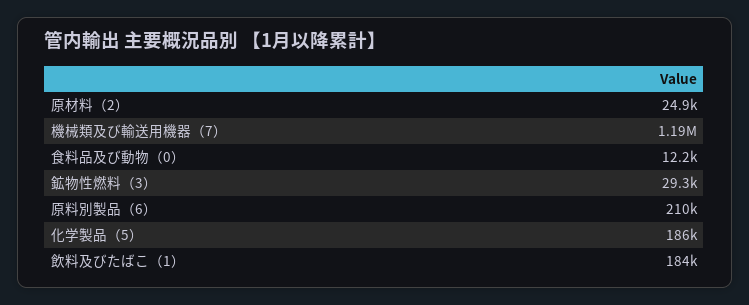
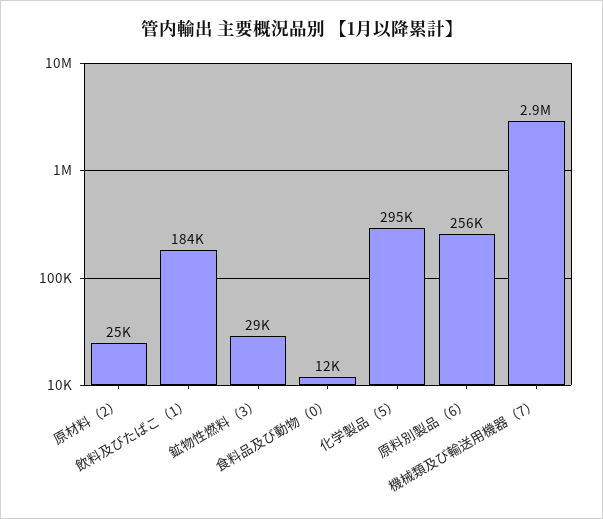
機械類及び輸送用機器（7）: 1190000 -> 2900000
原料別製品（6）: 210000 -> 256000
化学製品（5）: 186000 -> 295000

